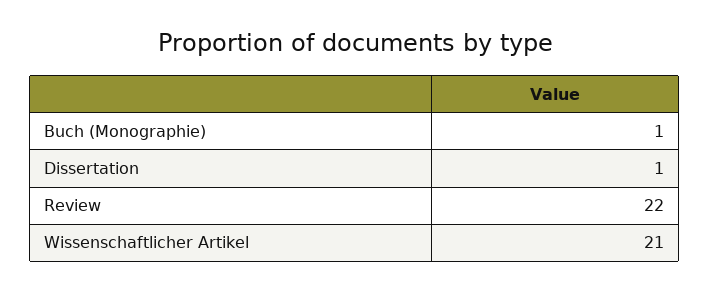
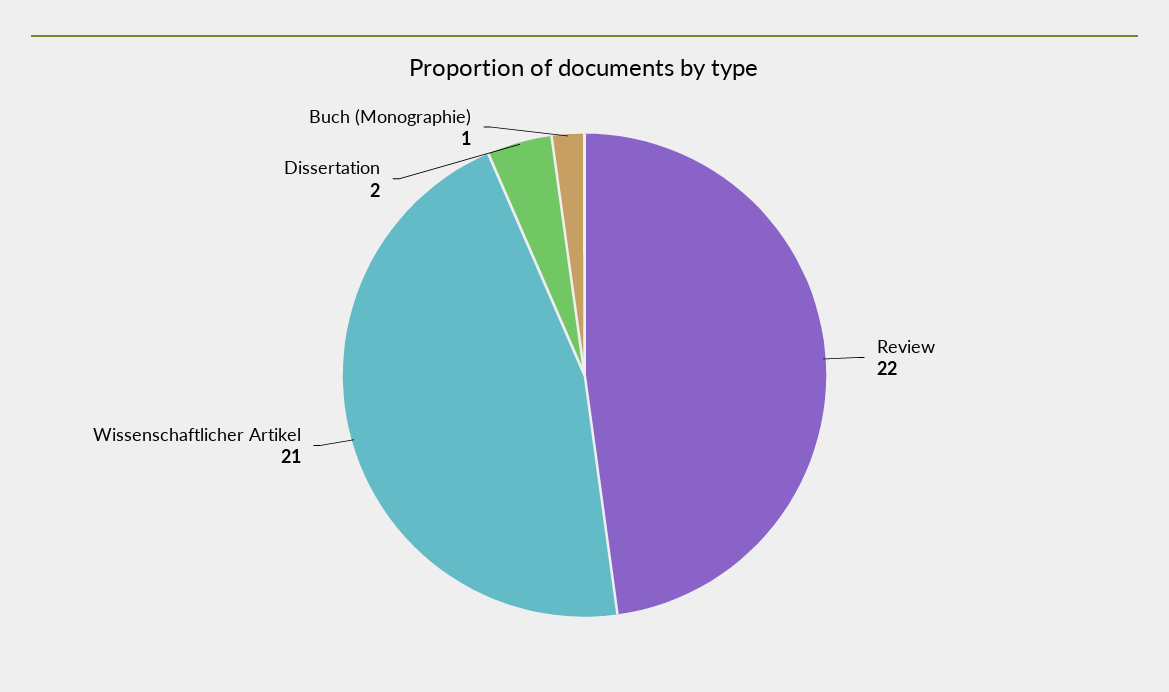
Dissertation: 1 -> 2

